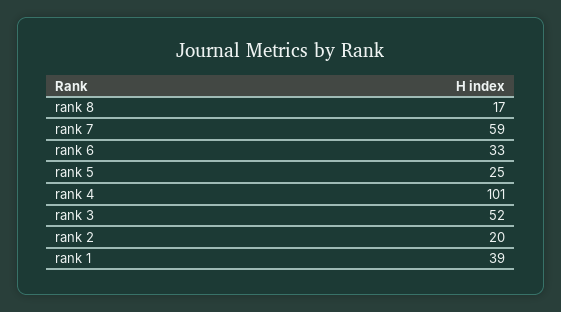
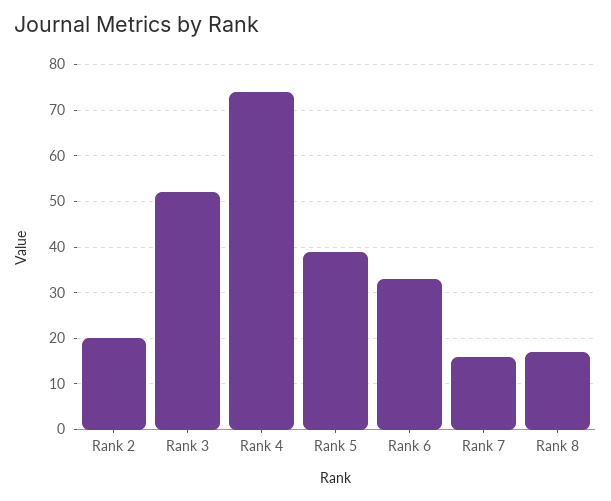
rank 7: 59 -> 15
rank 5: 25 -> 40
rank 4: 101 -> 75
rank 1: 39 -> none

